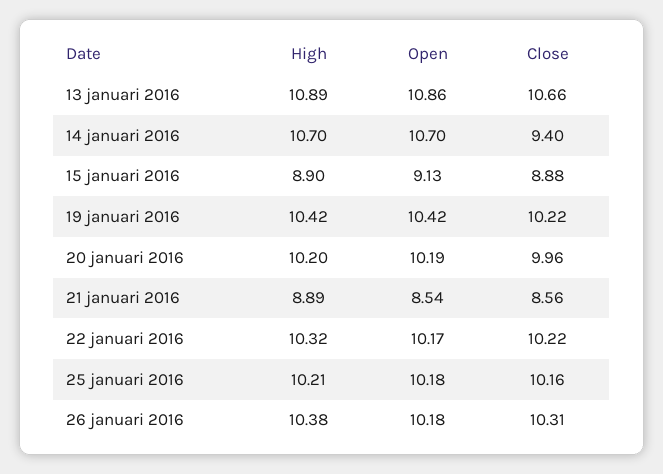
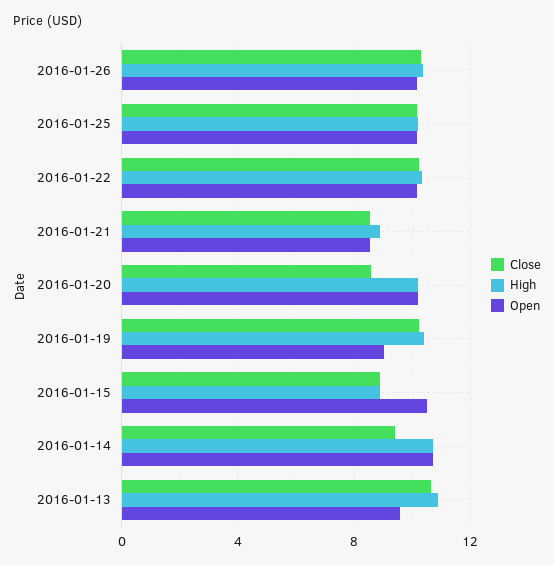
Open, 13 januari 2016: 10.86 -> 9.5
Open, 15 januari 2016: 9.13 -> 10.5
Open, 19 januari 2016: 10.42 -> 9
Close, 20 januari 2016: 9.96 -> 8.5

